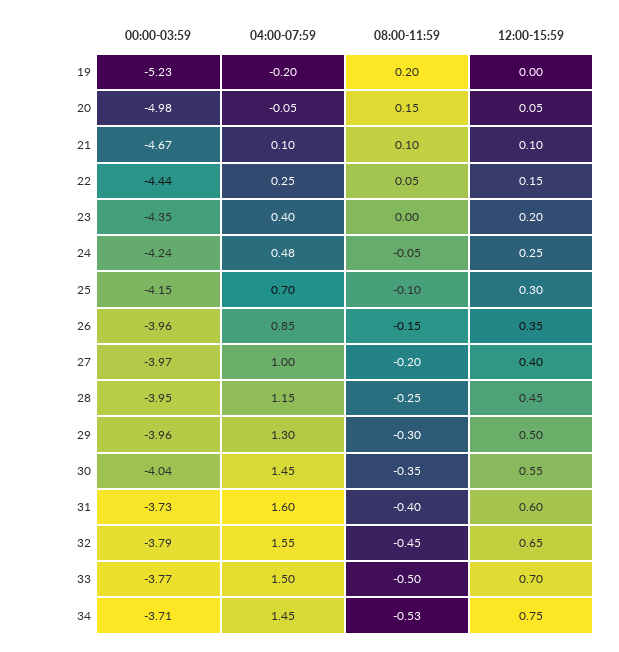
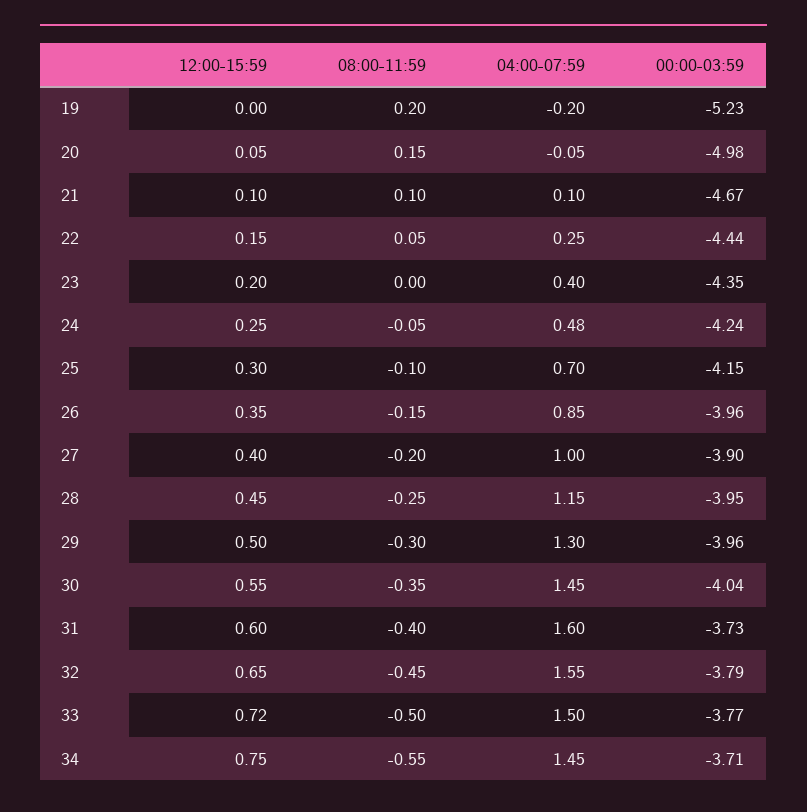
00:00-03:59, 27: -3.97 -> -3.9
12:00-15:59, 33: 0.7 -> 0.72
08:00-11:59, 34: -0.53 -> -0.55

